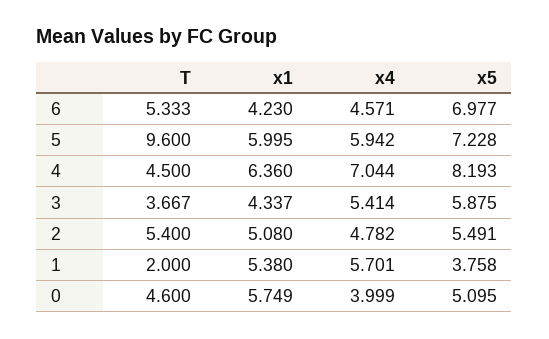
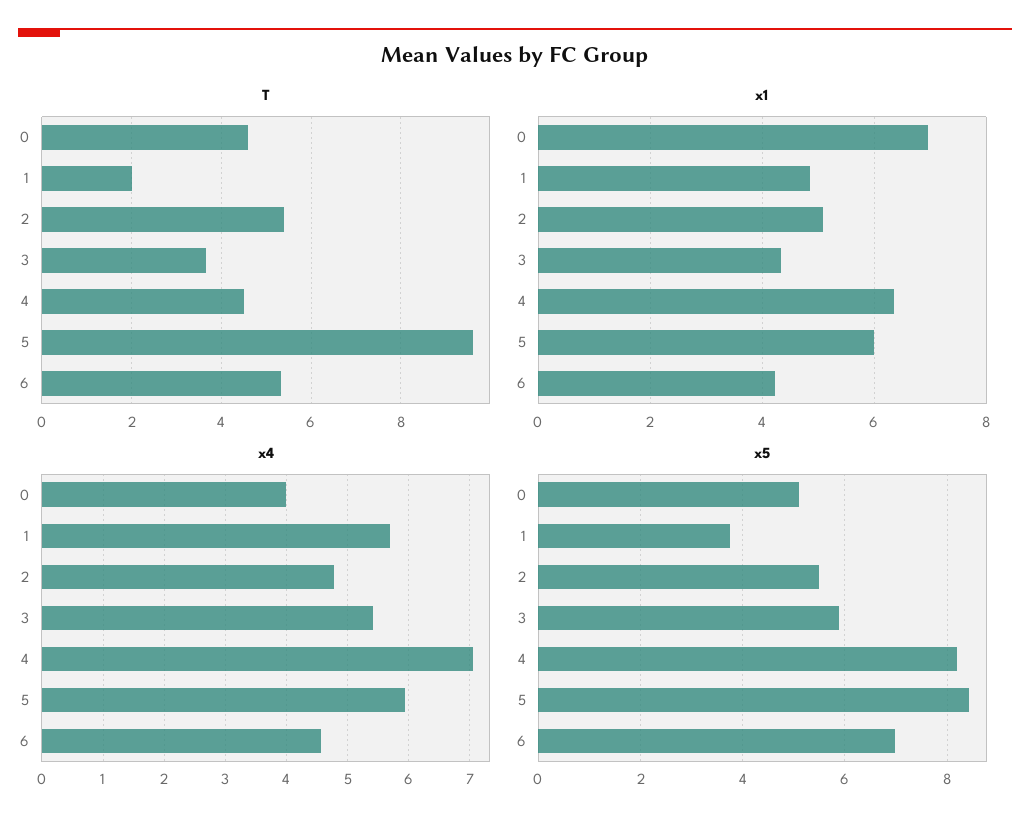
x5, 5: 7.228 -> 8.4
x1, 1: 5.38 -> 4.8
x1, 0: 5.749 -> 7

